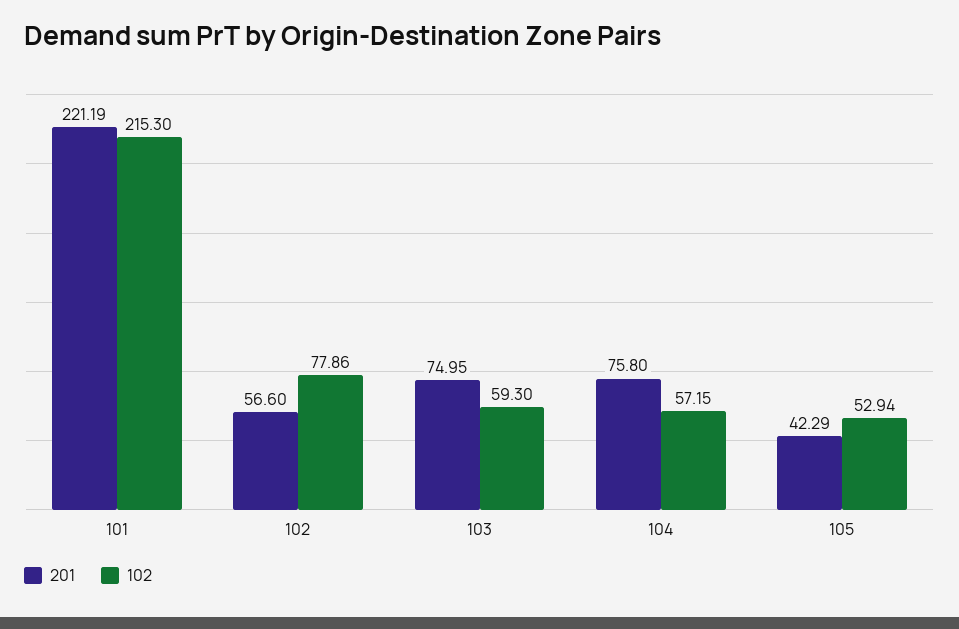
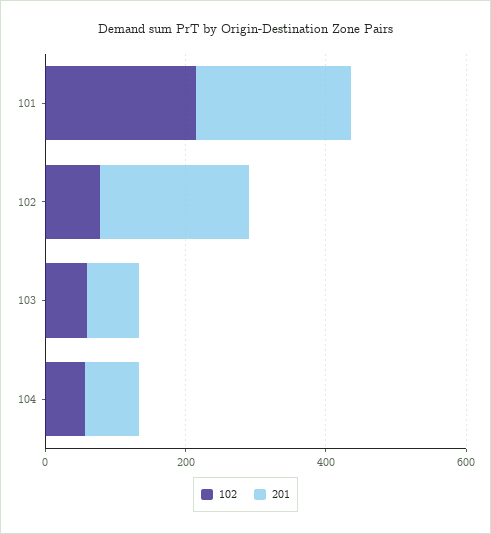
201, 102: 56.6 -> 200
201, 105: 42.29 -> none
102, 105: 52.94 -> none

